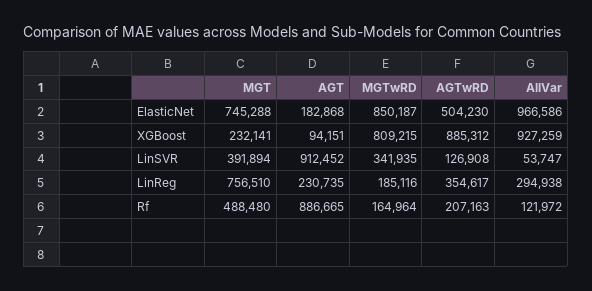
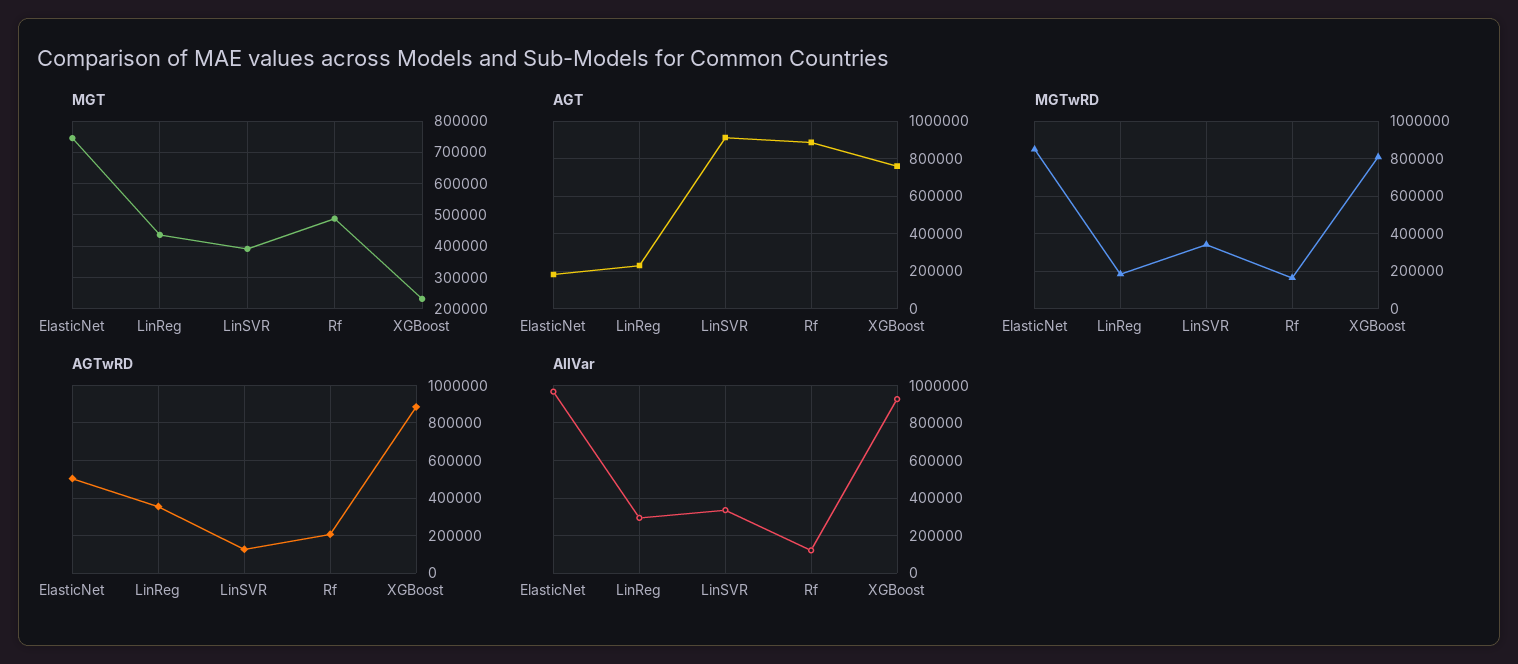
AGT, XGBoost: 94151 -> 750000
AllVar, LinSVR: 53747 -> 350000
MGT, LinReg: 756510 -> 440000

